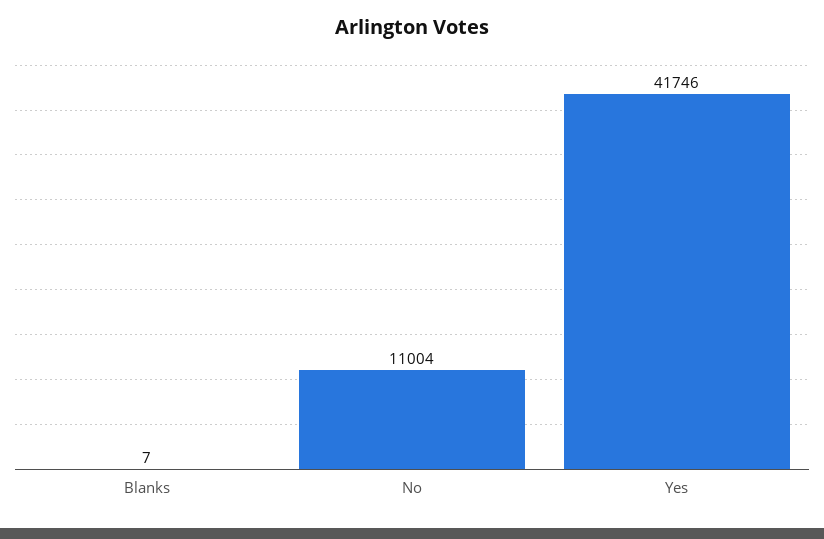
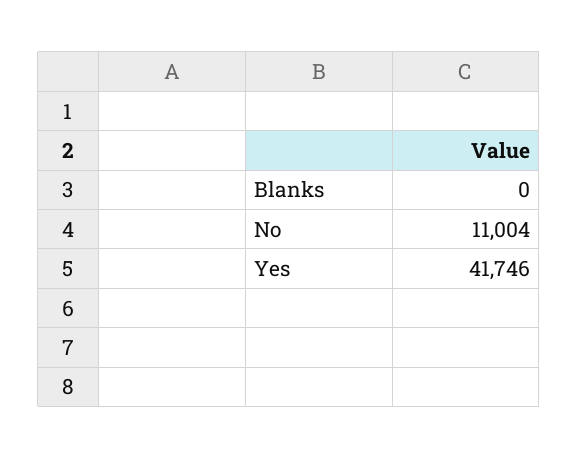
Blanks: 7 -> 0

